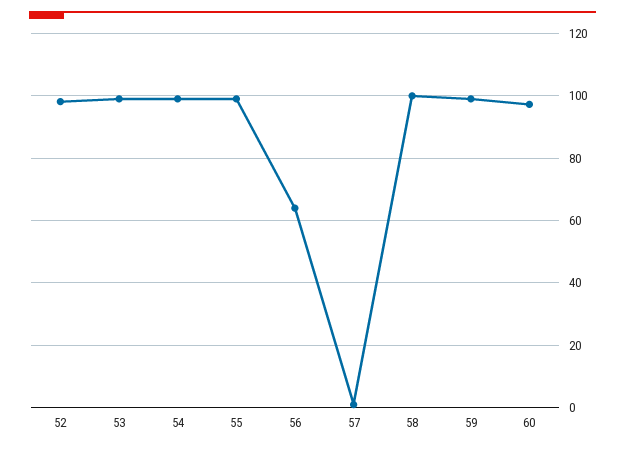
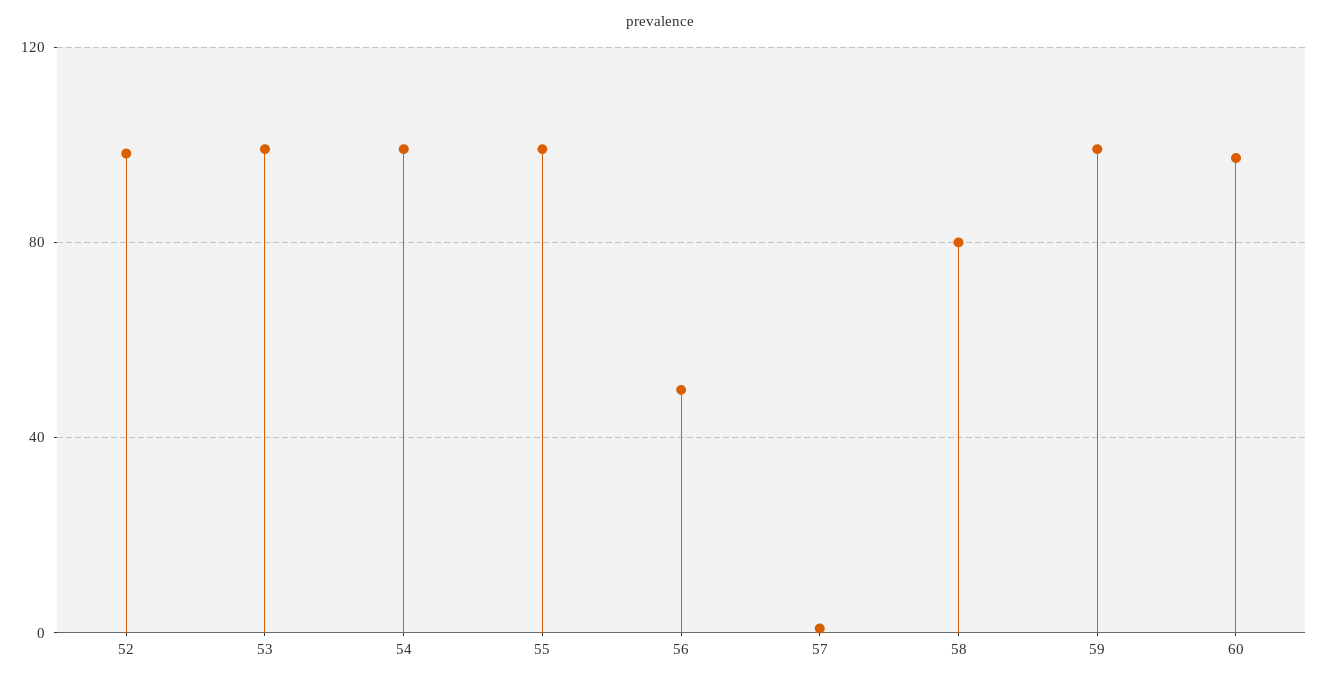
56: 64 -> 50
58: 100 -> 80

